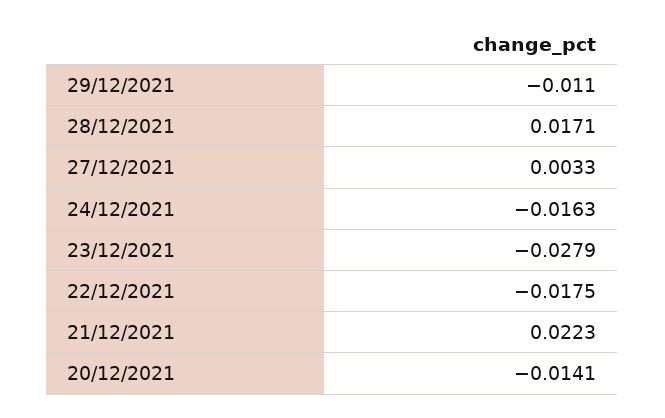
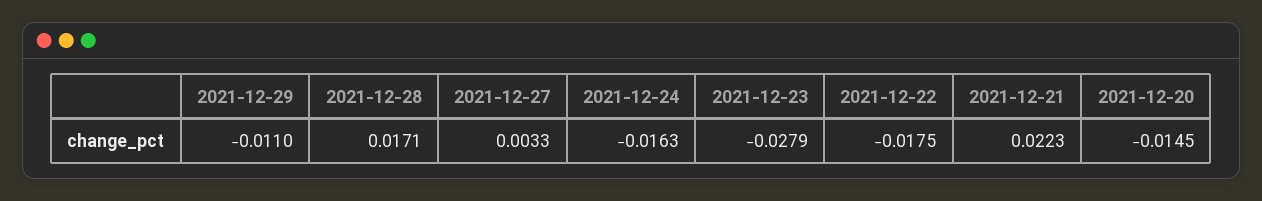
20/12/2021: -0.0141 -> -0.0145

